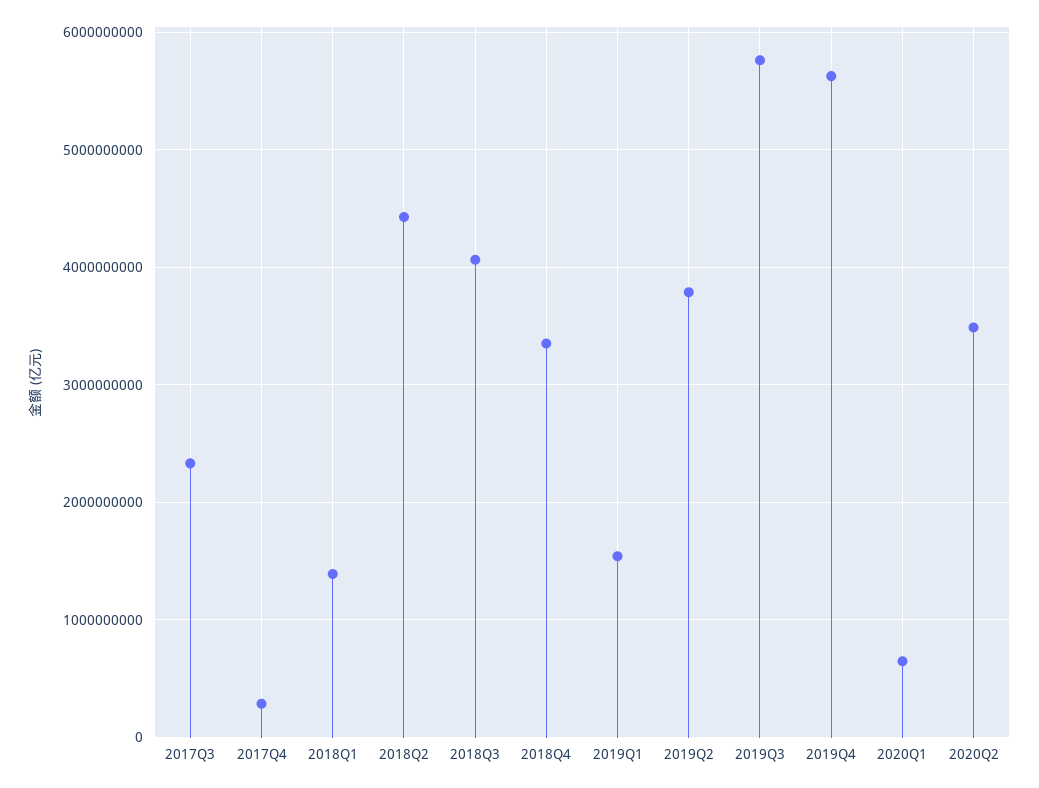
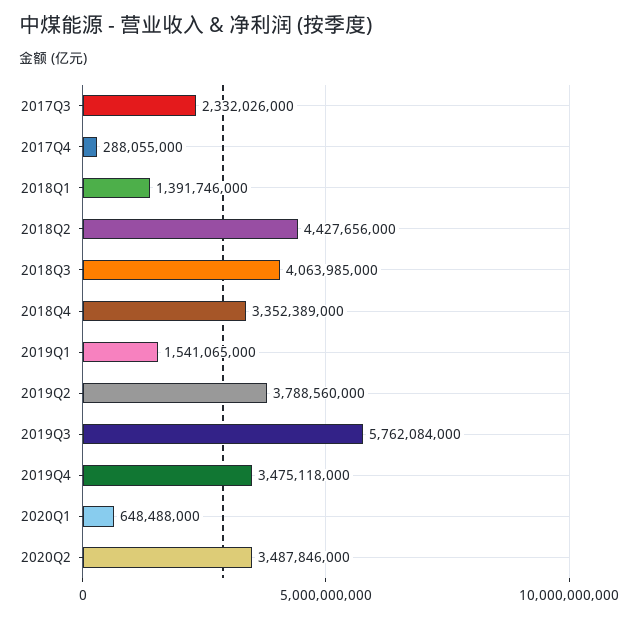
2019Q4: 5600000000 -> 3475118000

